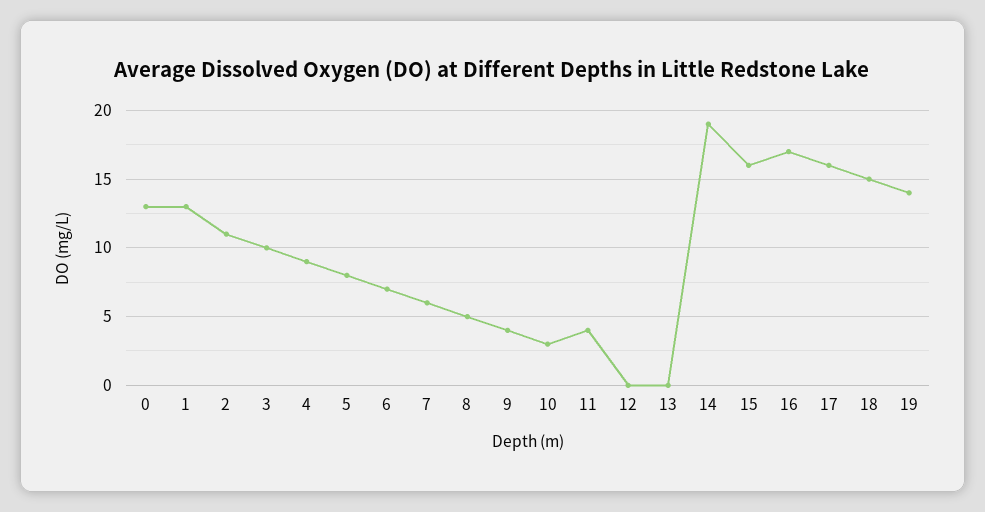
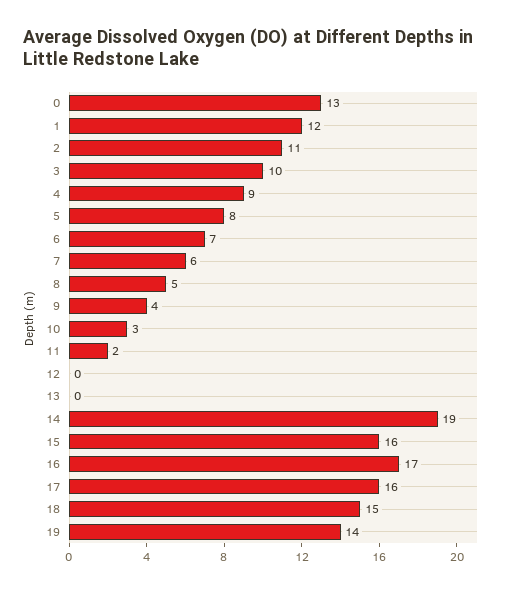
1: 13 -> 12
11: 4 -> 2

